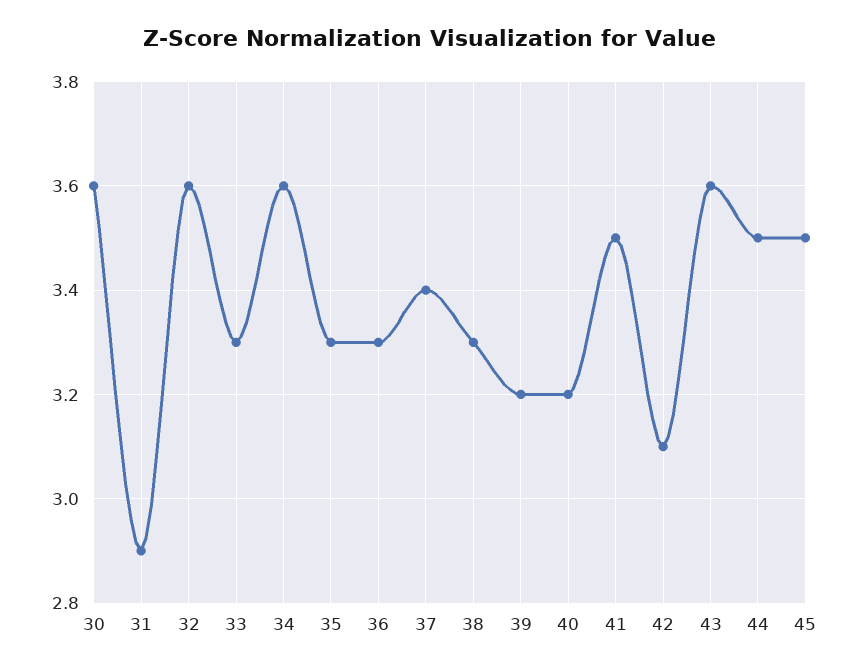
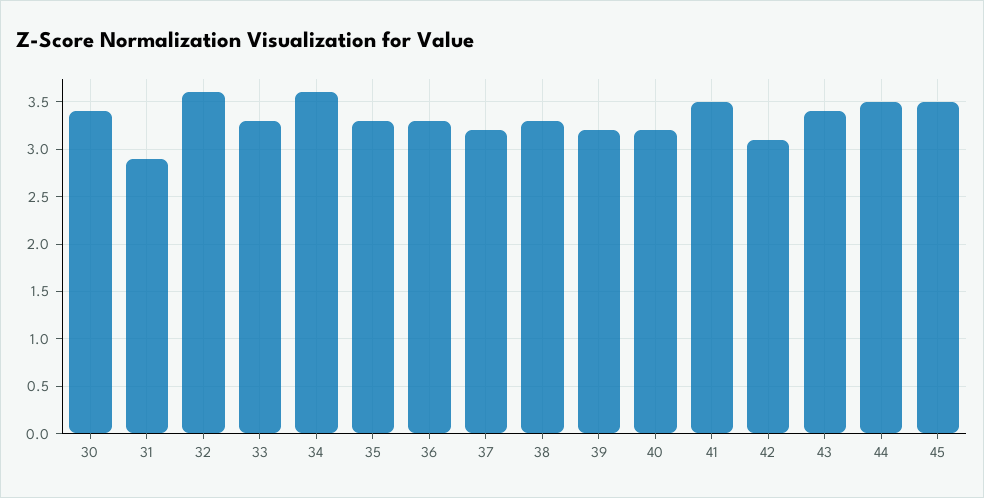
30: 3.6 -> 3.4
37: 3.4 -> 3.2
43: 3.6 -> 3.4

